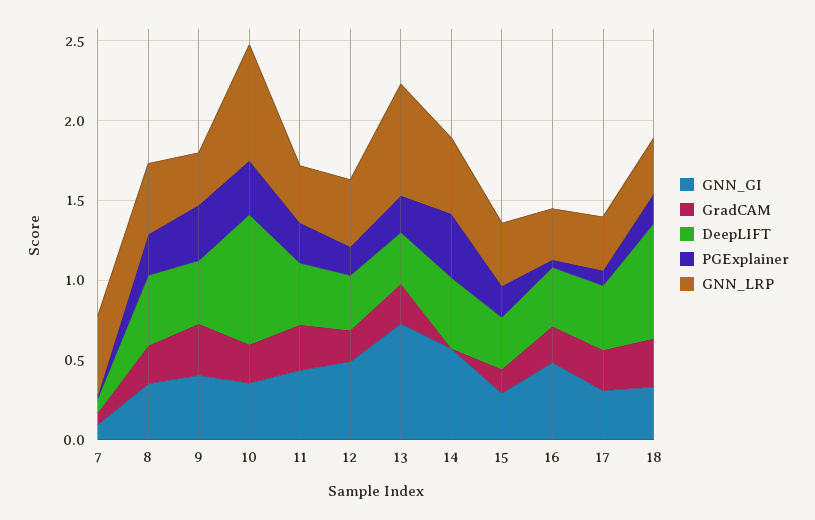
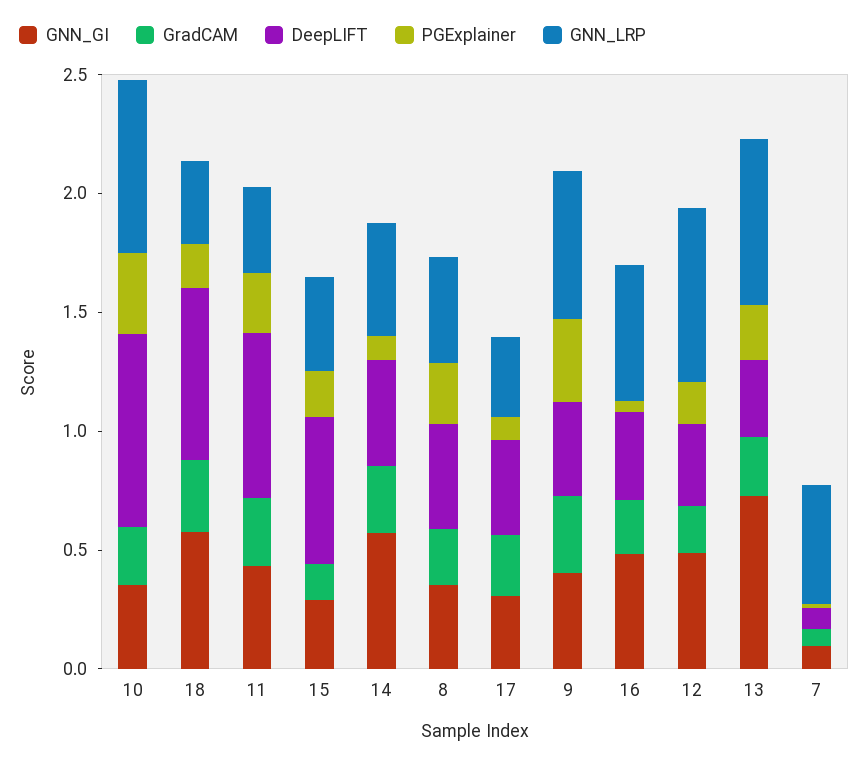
GNN_LRP, 9: 0.3 -> 0.6
DeepLIFT, 11: 0.4 -> 0.7
GNN_LRP, 12: 0.4 -> 0.7
GradCAM, 14: 0 -> 0.3
PGExplainer, 14: 0.4 -> 0.1
DeepLIFT, 15: 0.3 -> 0.6
GNN_LRP, 16: 0.3 -> 0.6
GNN_GI, 18: 0.3 -> 0.6

